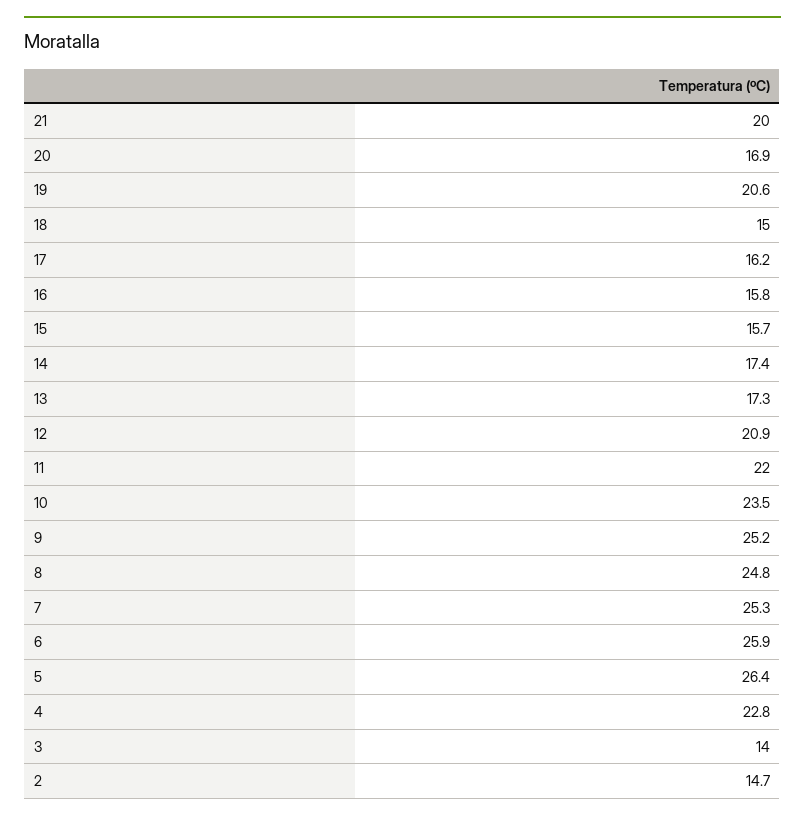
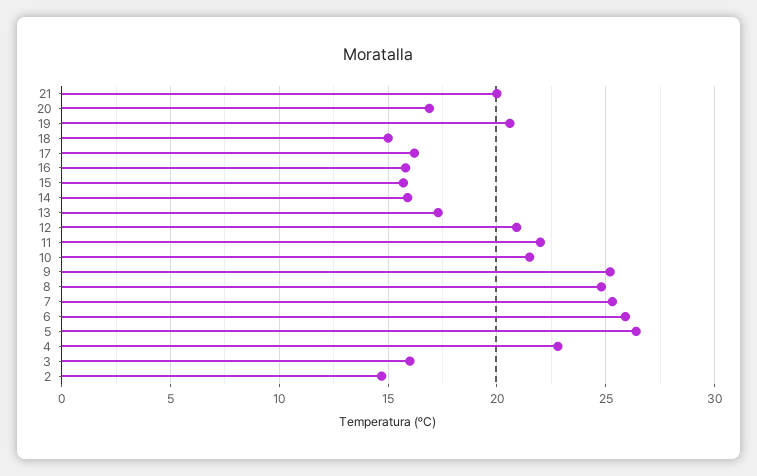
14: 17.4 -> 16
10: 23.5 -> 21.5
3: 14 -> 16

